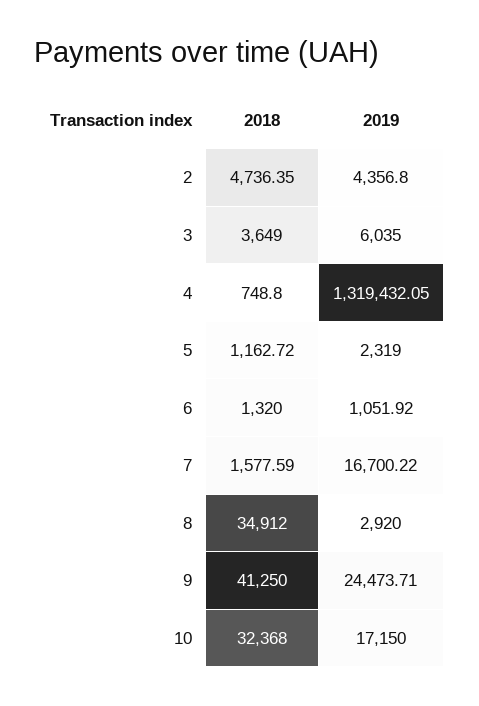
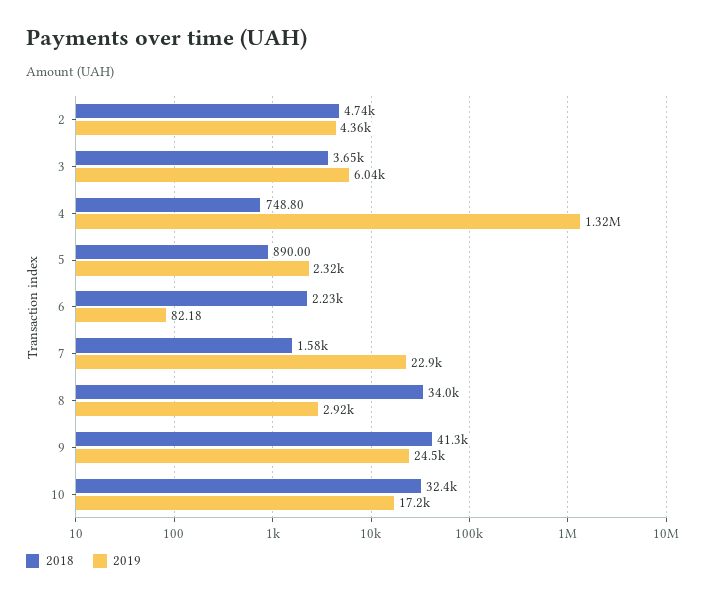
2018, 5: 1162.72 -> 890
2018, 6: 1320 -> 2230
2019, 6: 1051.92 -> 82.18
2019, 7: 16700.22 -> 22900
2018, 8: 34912 -> 34000

